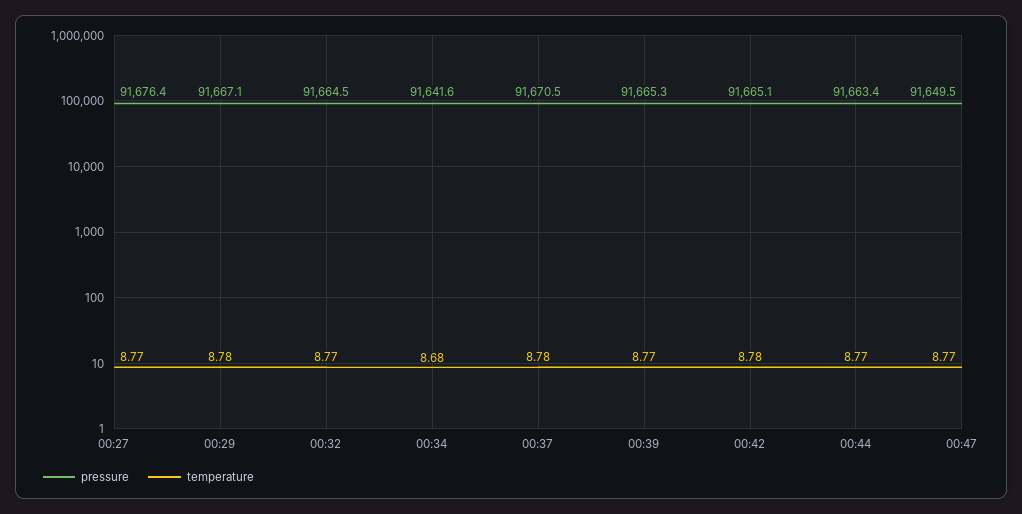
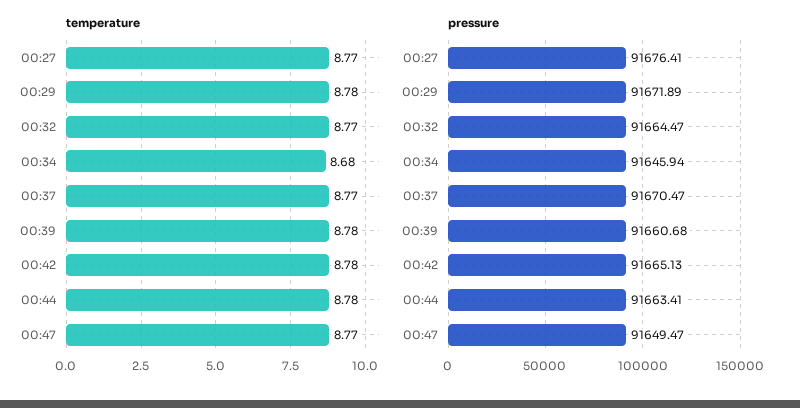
pressure, 00:29: 91667.1 -> 91671.89
pressure, 00:34: 91641.6 -> 91645.94
temperature, 00:37: 8.78 -> 8.77
pressure, 00:39: 91665.3 -> 91660.68
temperature, 00:39: 8.77 -> 8.78
temperature, 00:44: 8.77 -> 8.78

